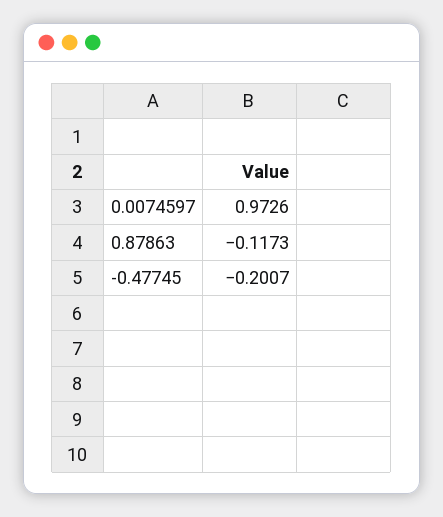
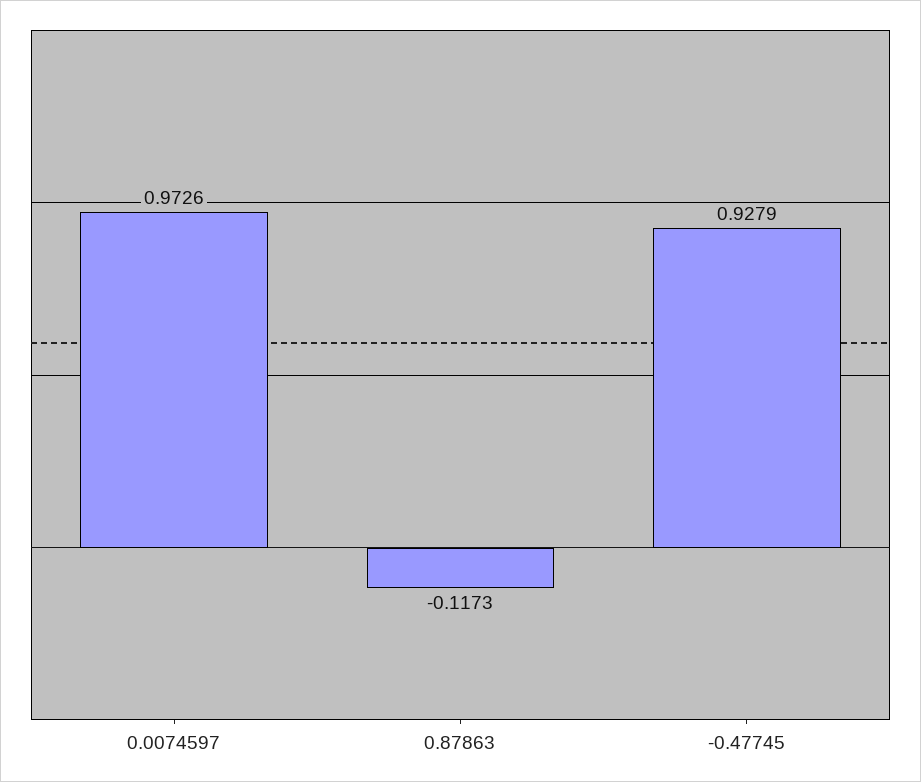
-0.47745: -0.2007 -> 0.9279

